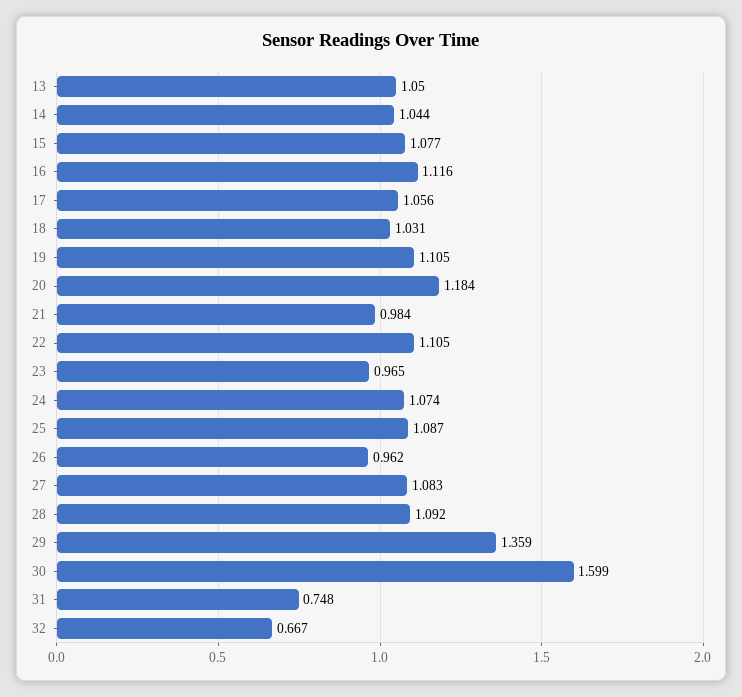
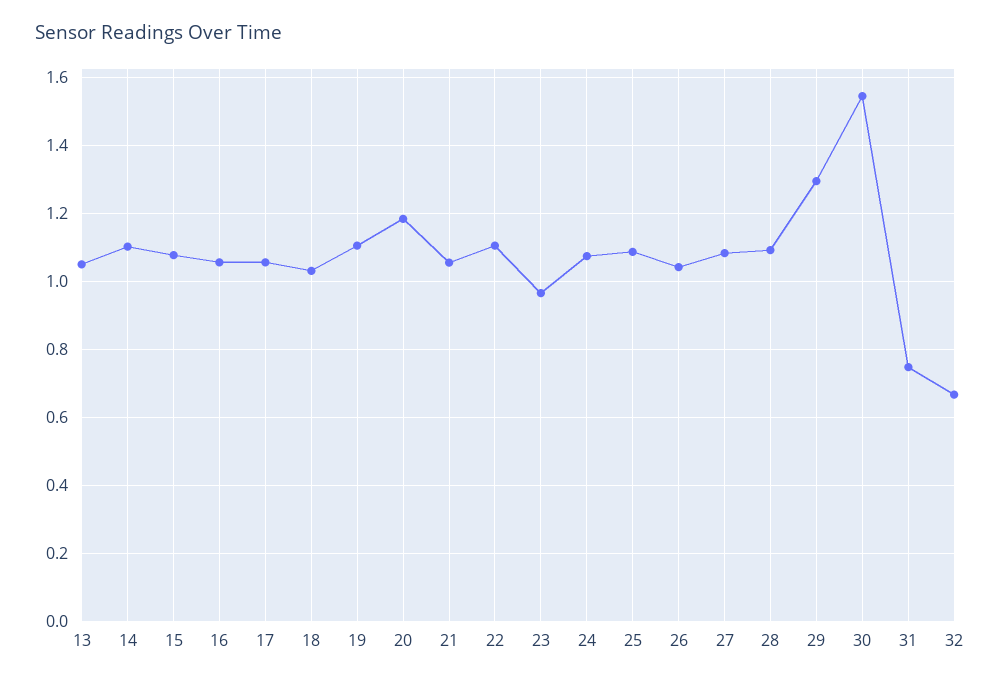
14: 1.044 -> 1.1
16: 1.116 -> 1.06
21: 0.984 -> 1.06
26: 0.962 -> 1.04
29: 1.359 -> 1.3
30: 1.599 -> 1.54

